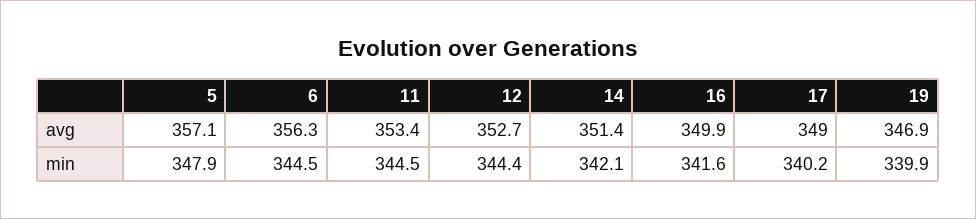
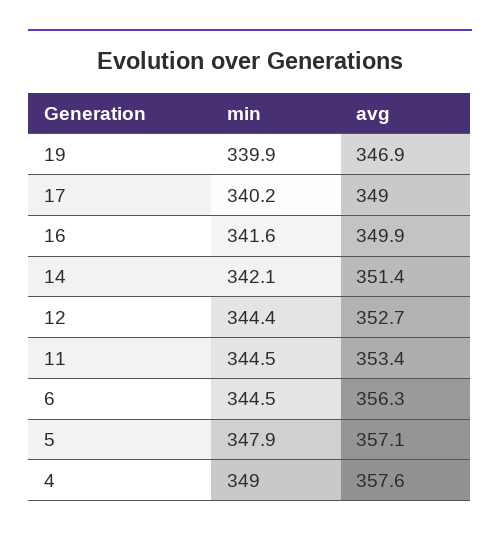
4, min: none -> 349
4, avg: none -> 357.6

